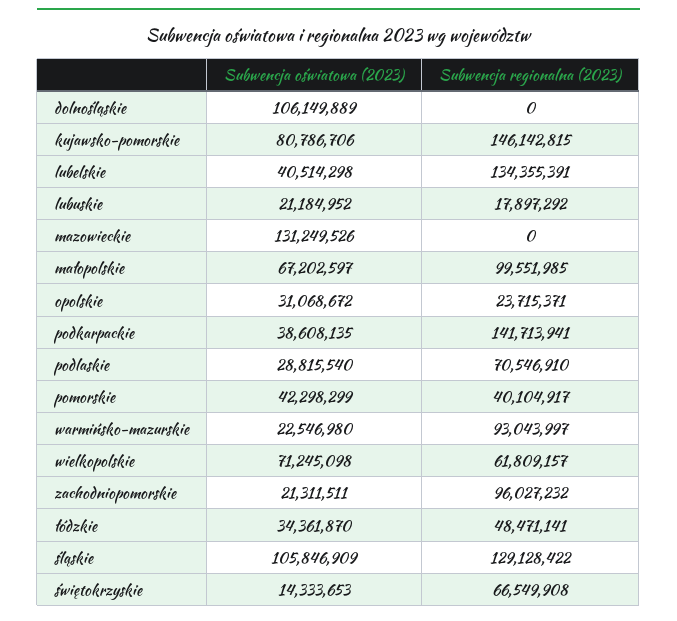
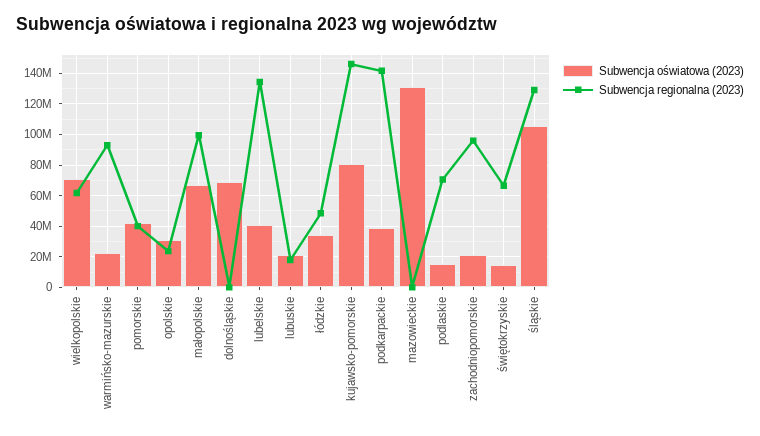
Subwencja oświatowa (2023), dolnośląskie: 106149889 -> 70000000
Subwencja oświatowa (2023), podlaskie: 28815540 -> 15000000

